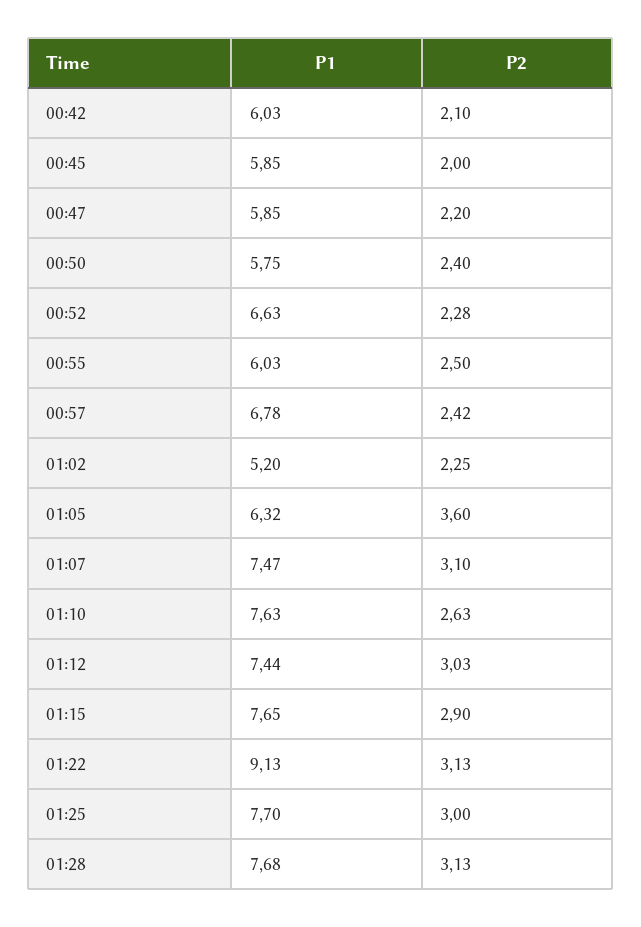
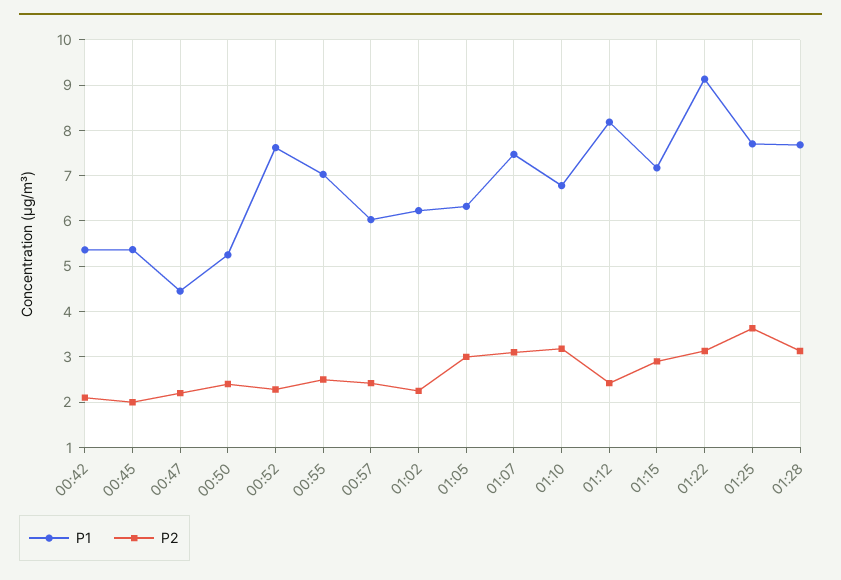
P1, 00:42: 6.03 -> 5.4
P1, 00:45: 5.85 -> 5.4
P1, 00:47: 5.85 -> 4.4
P1, 00:50: 5.75 -> 5.2
P1, 00:52: 6.63 -> 7.6
P1, 00:55: 6.03 -> 7
P1, 00:57: 6.78 -> 6
P1, 01:02: 5.2 -> 6.2
P2, 01:05: 3.6 -> 3
P1, 01:10: 7.63 -> 6.8
P2, 01:10: 2.63 -> 3.2
P1, 01:12: 7.44 -> 8.2
P2, 01:12: 3.03 -> 2.4
P1, 01:15: 7.65 -> 7.2
P2, 01:25: 3 -> 3.6

